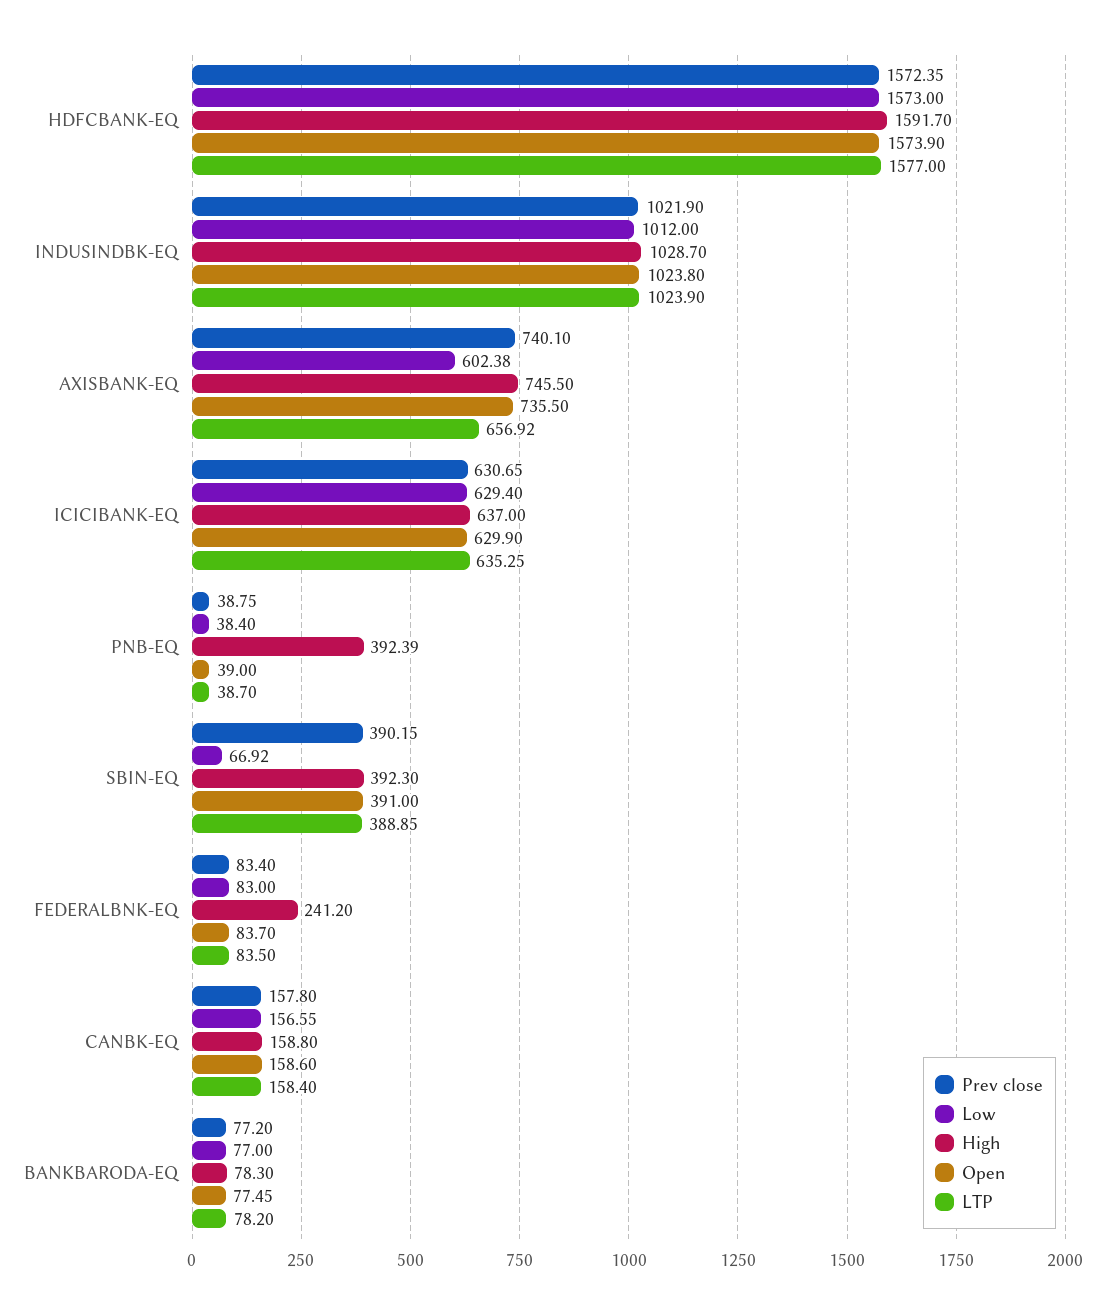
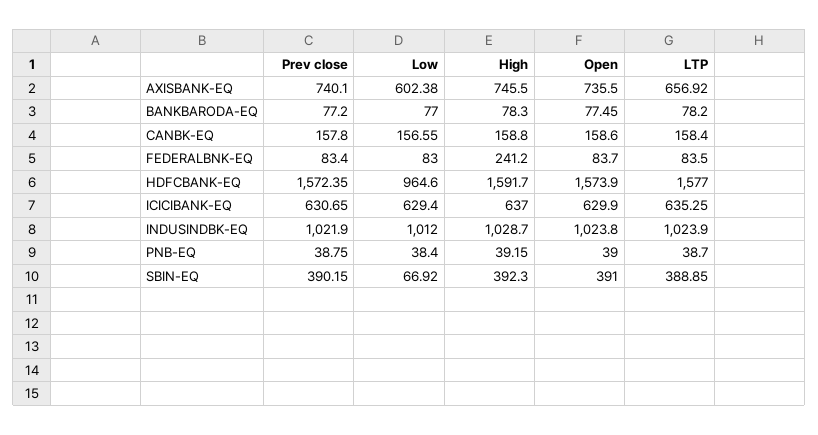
Low, HDFCBANK-EQ: 1573 -> 964.6
High, PNB-EQ: 392.39 -> 39.15

